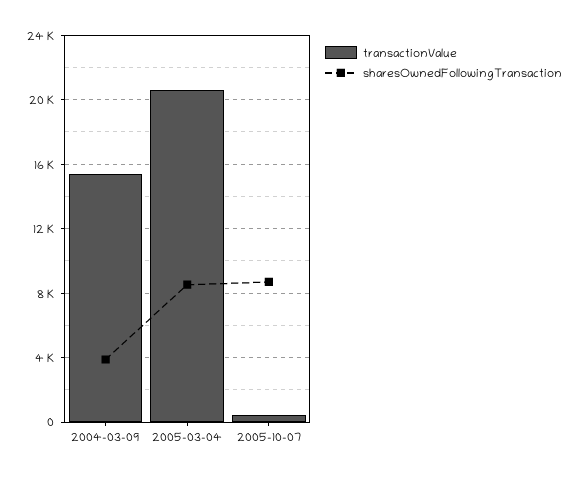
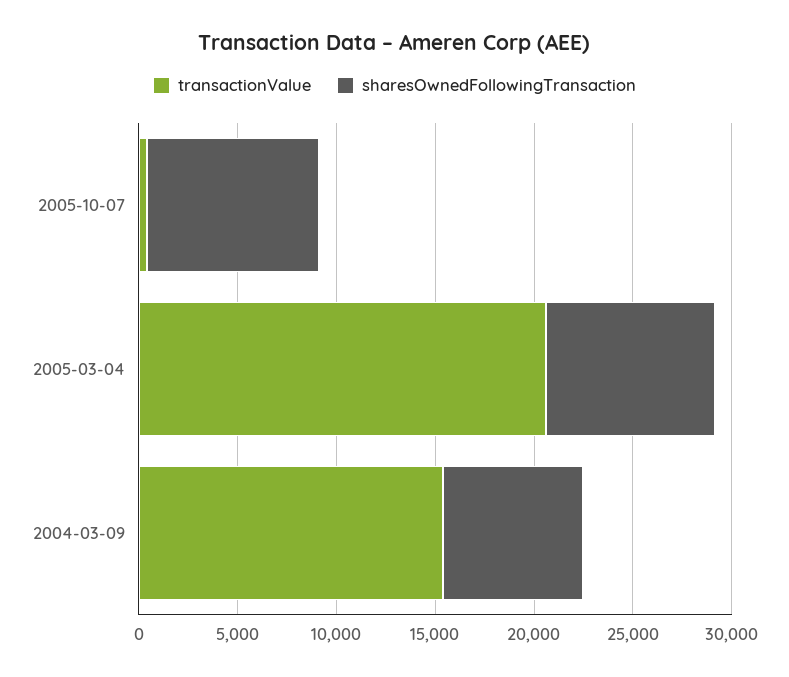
sharesOwnedFollowingTransaction, 2004-03-09: 4000 -> 7000

